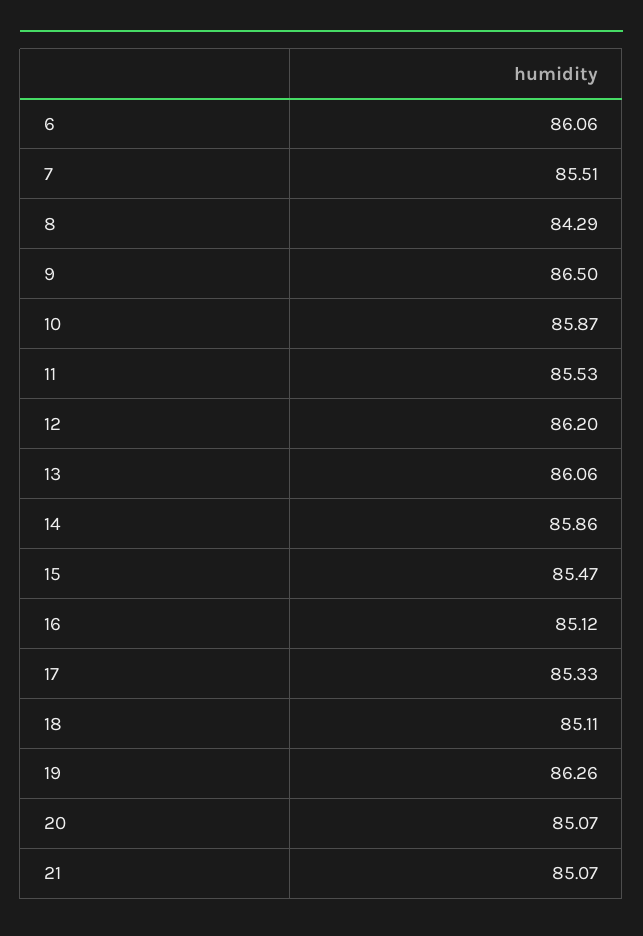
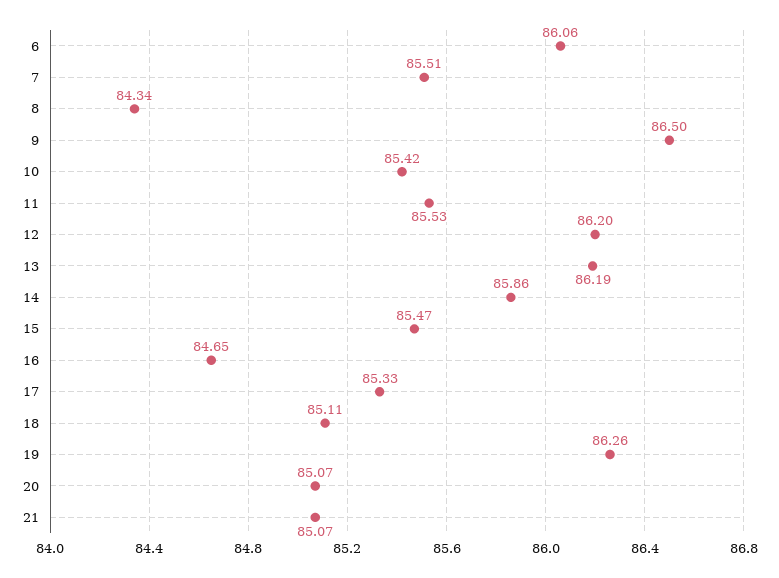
8: 84.29 -> 84.34
10: 85.87 -> 85.42
13: 86.06 -> 86.19
16: 85.12 -> 84.65

